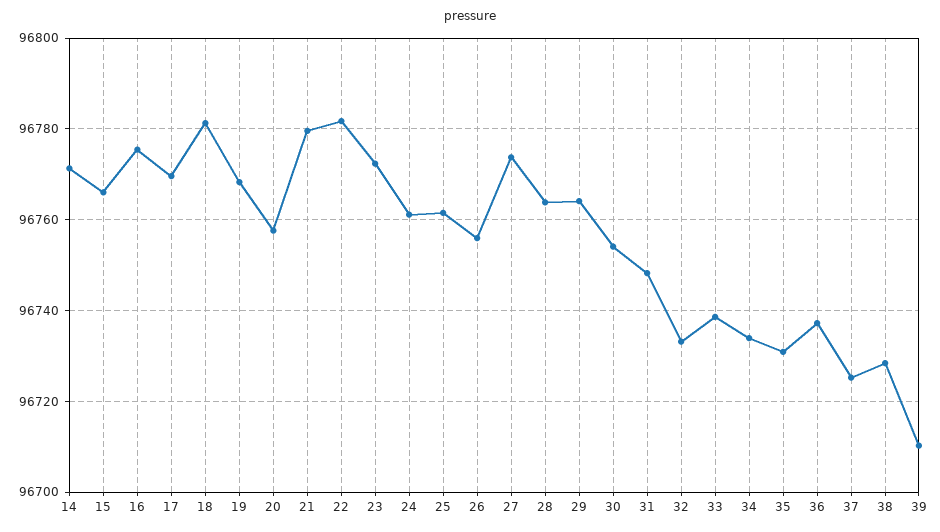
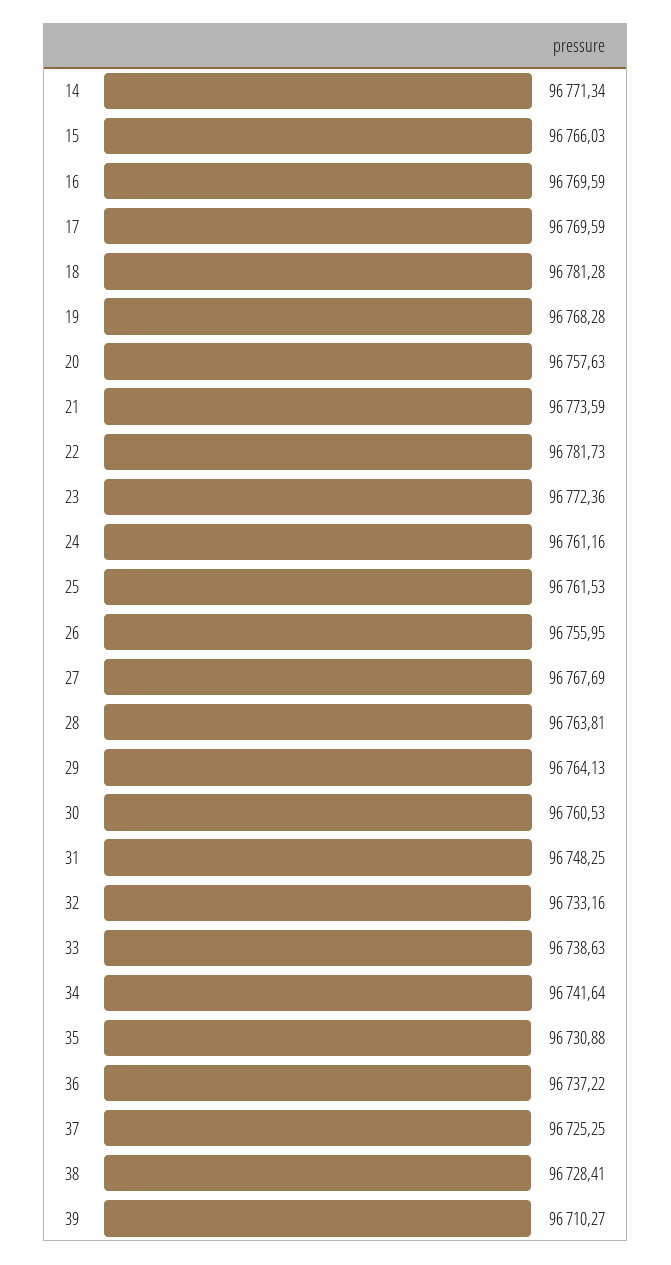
16: 96776 -> 96769.59
21: 96780 -> 96773.59
27: 96774 -> 96767.69
30: 96754 -> 96760.53
34: 96734 -> 96741.64

